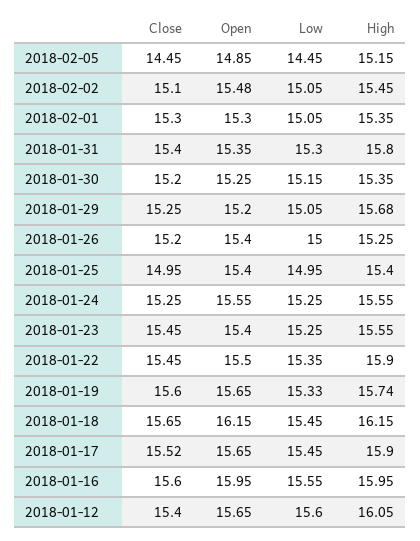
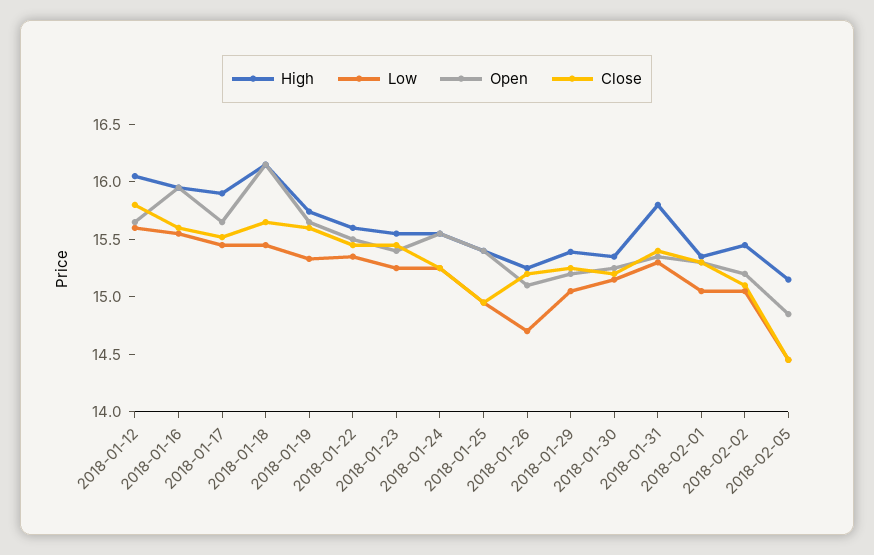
Open, 2018-02-02: 15.48 -> 15.2
High, 2018-01-29: 15.68 -> 15.4
Open, 2018-01-26: 15.4 -> 15.1
Low, 2018-01-26: 15 -> 14.7
High, 2018-01-22: 15.9 -> 15.6
Close, 2018-01-12: 15.4 -> 15.8

